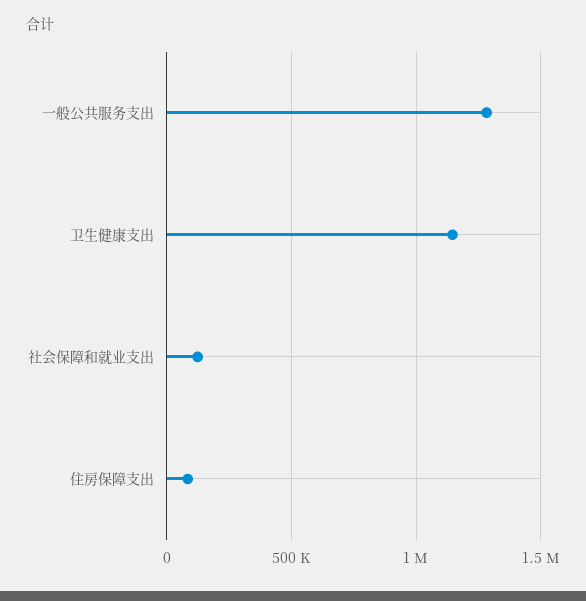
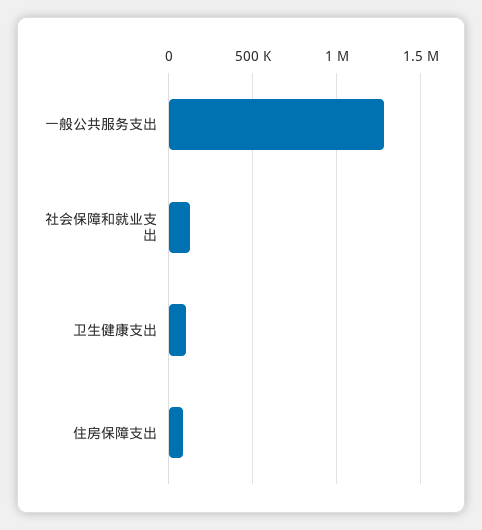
卫生健康支出: 1150000 -> 100000

